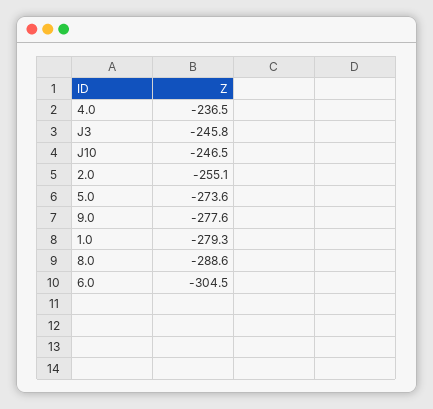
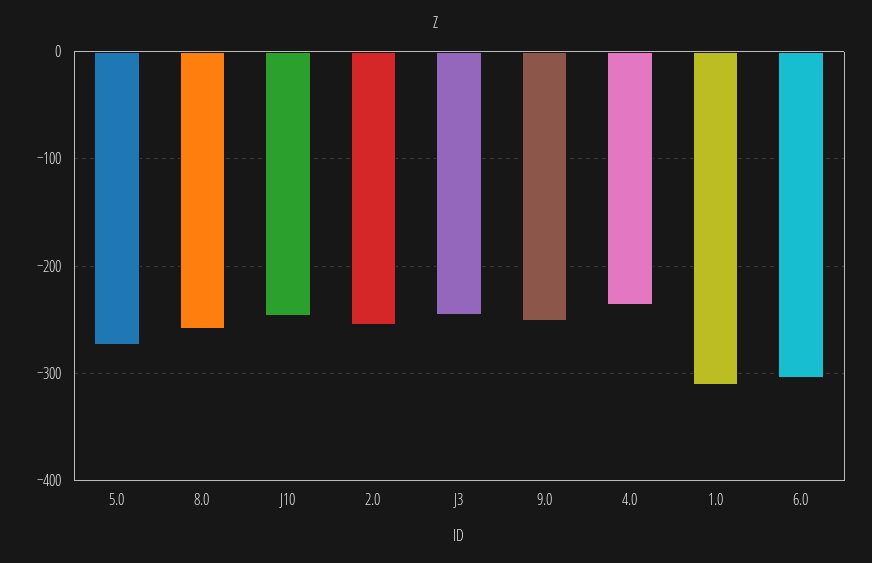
9.0: -277.6 -> -250
1.0: -279.3 -> -310
8.0: -288.6 -> -260

